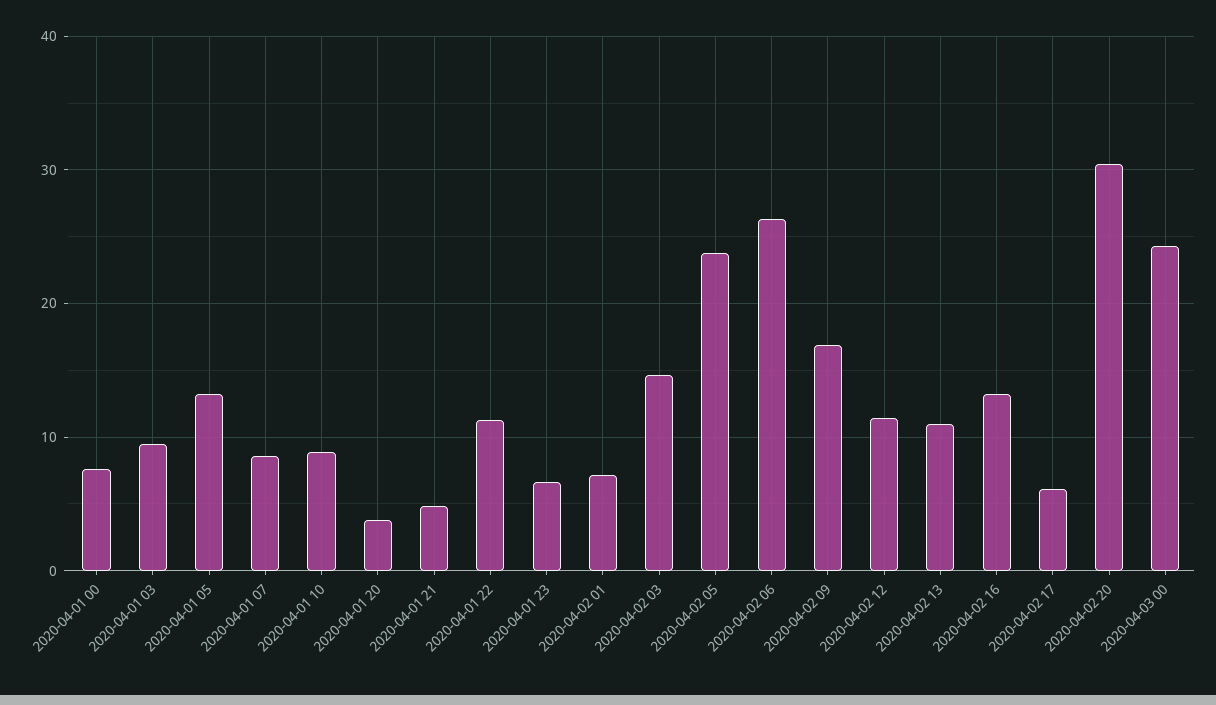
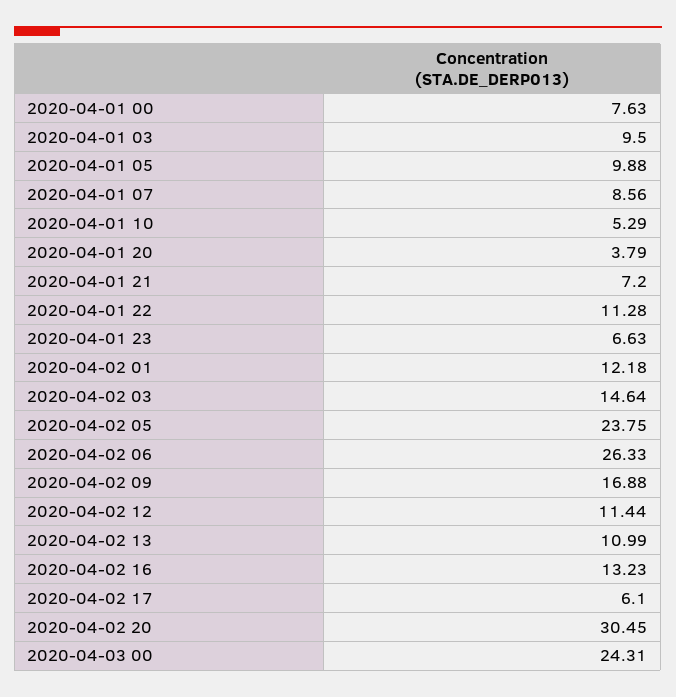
2020-04-01 05: 13 -> 9.88
2020-04-01 10: 9 -> 5.29
2020-04-01 21: 5 -> 7.2
2020-04-02 01: 7 -> 12.18

